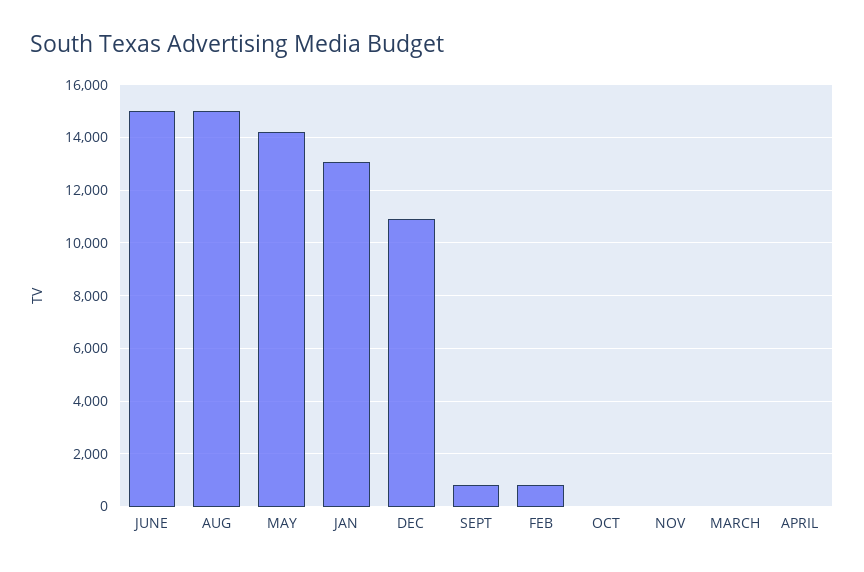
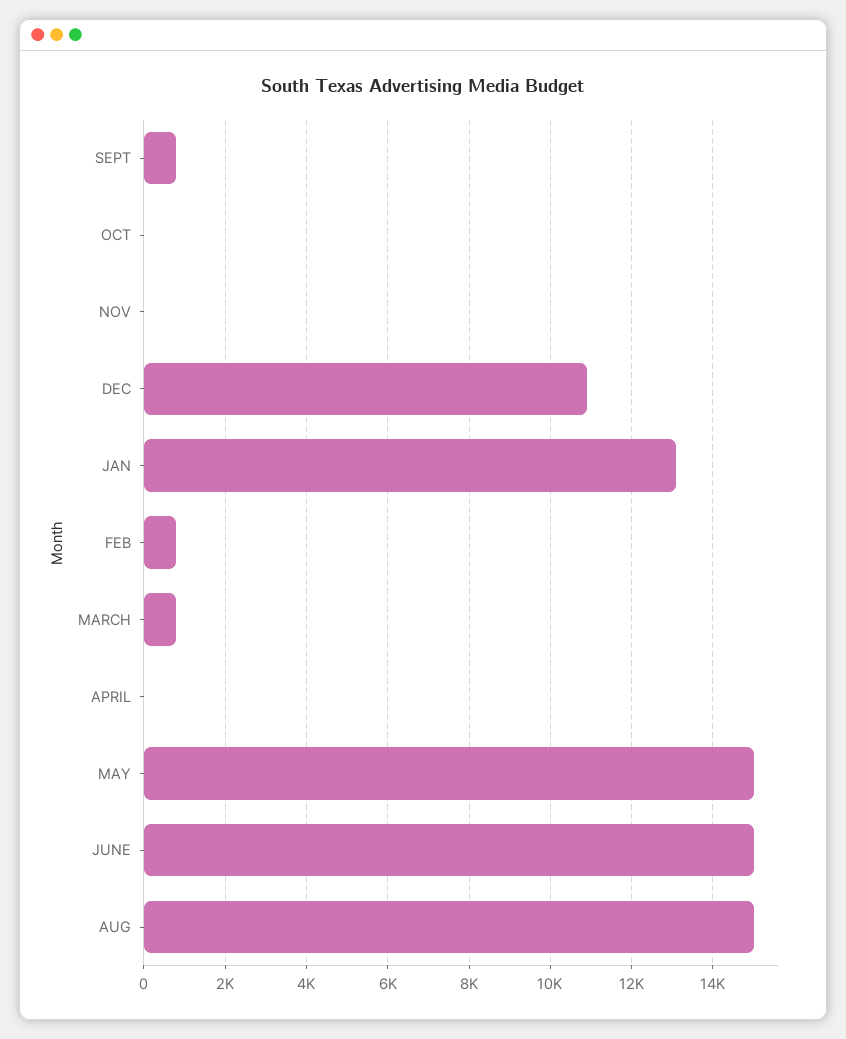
MAY: 14250 -> 15000
MARCH: 0 -> 800

